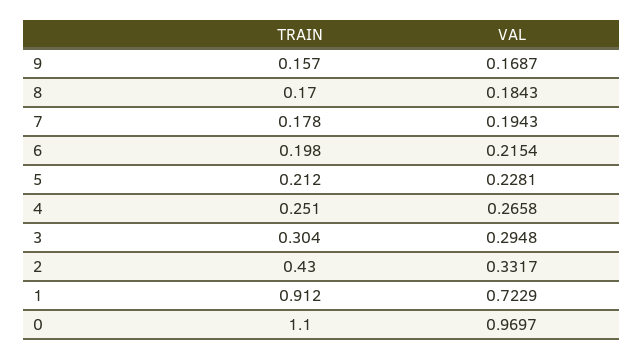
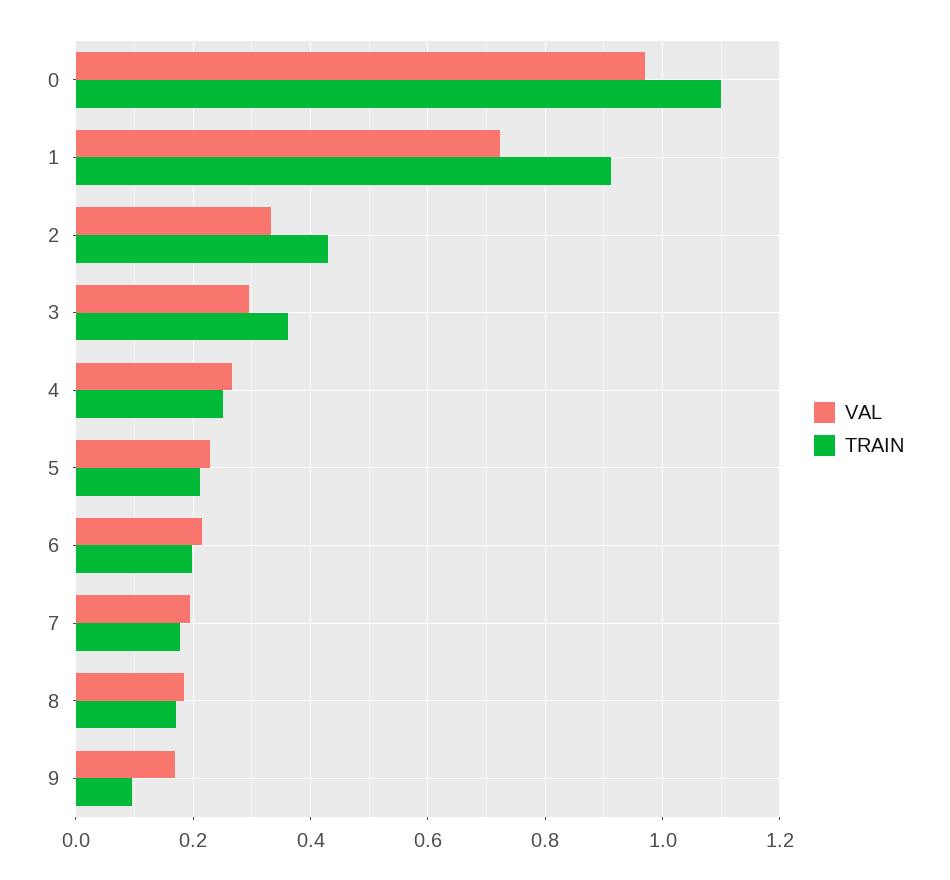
TRAIN, 9: 0.157 -> 0.1
TRAIN, 3: 0.304 -> 0.36

